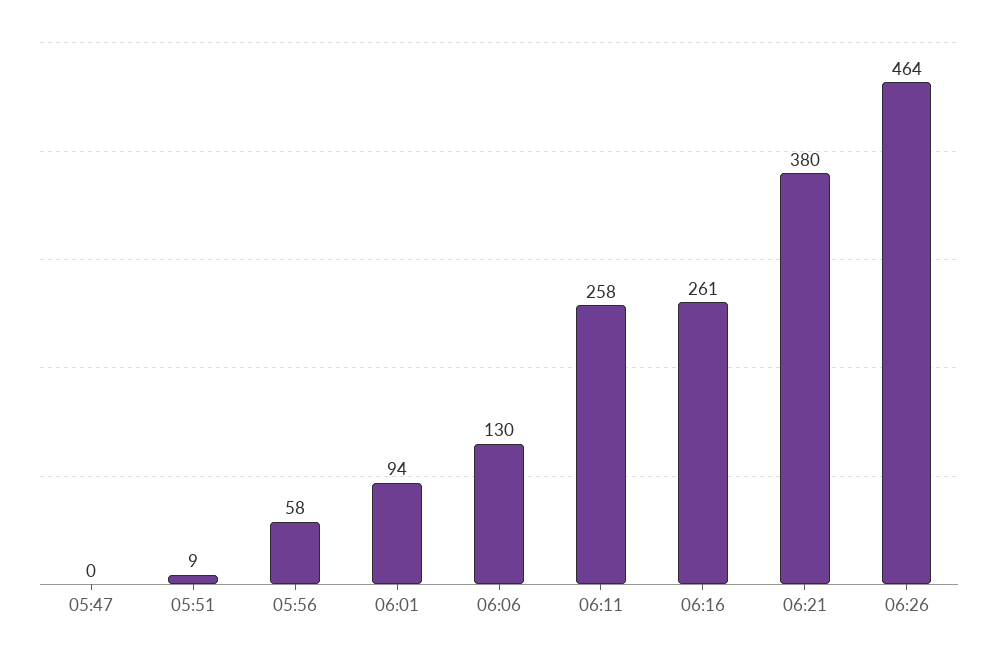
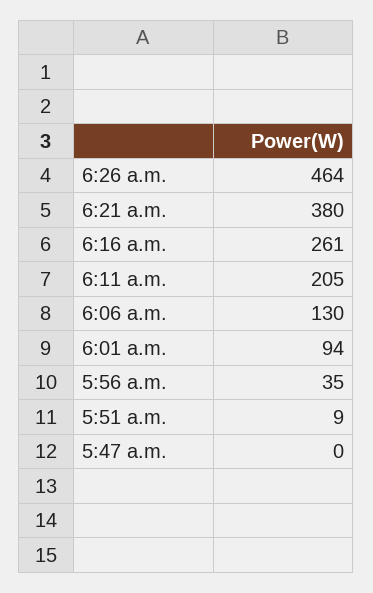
05:56: 58 -> 35
06:11: 258 -> 205

